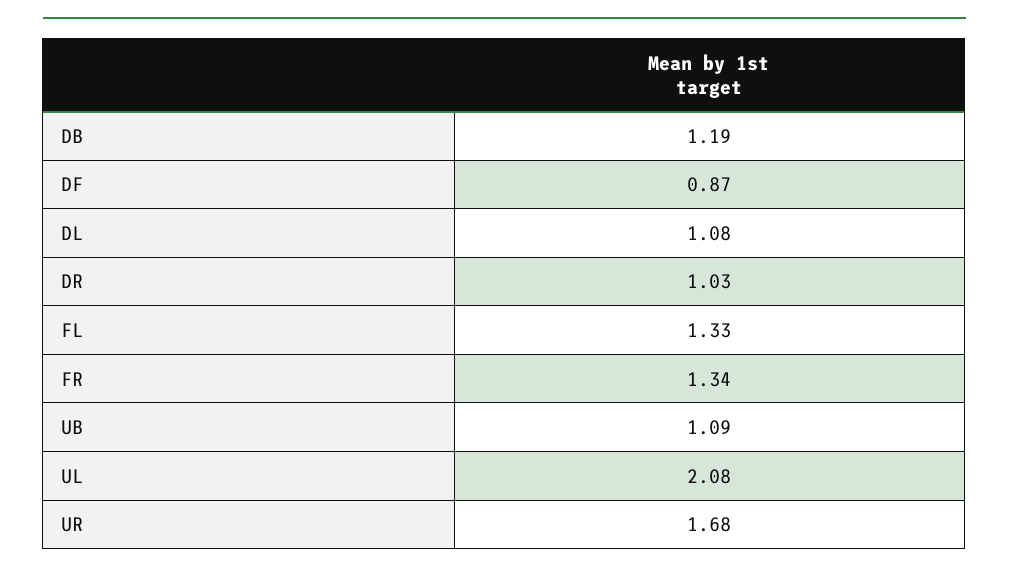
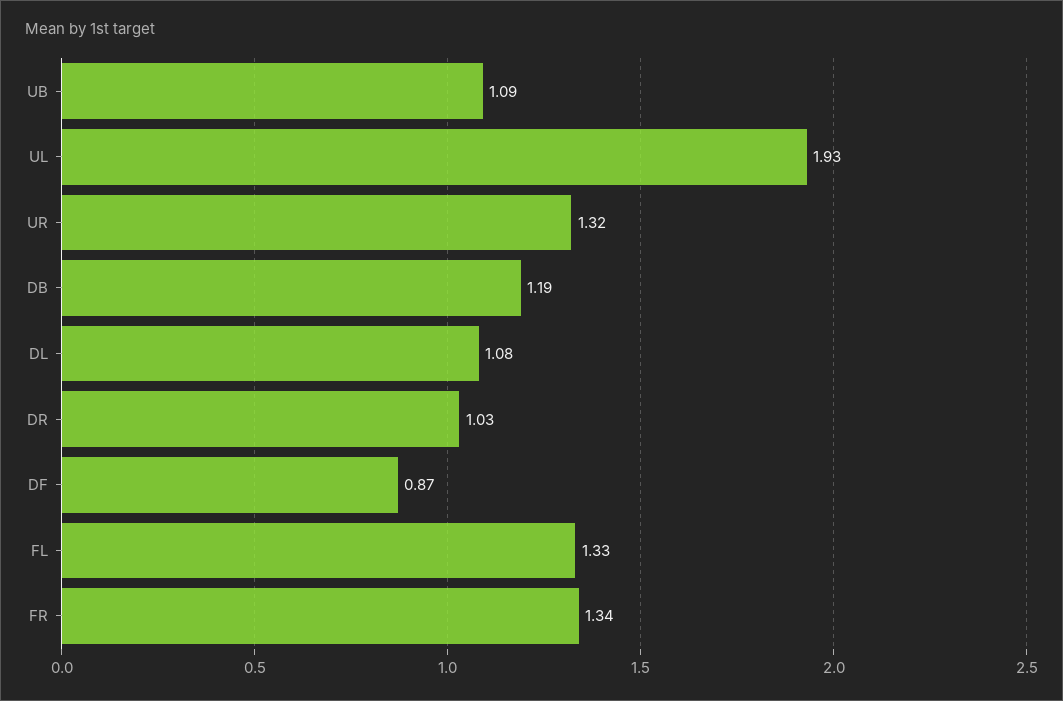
UL: 2.08 -> 1.93
UR: 1.68 -> 1.32

